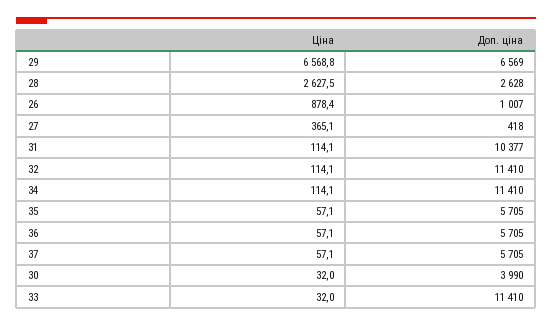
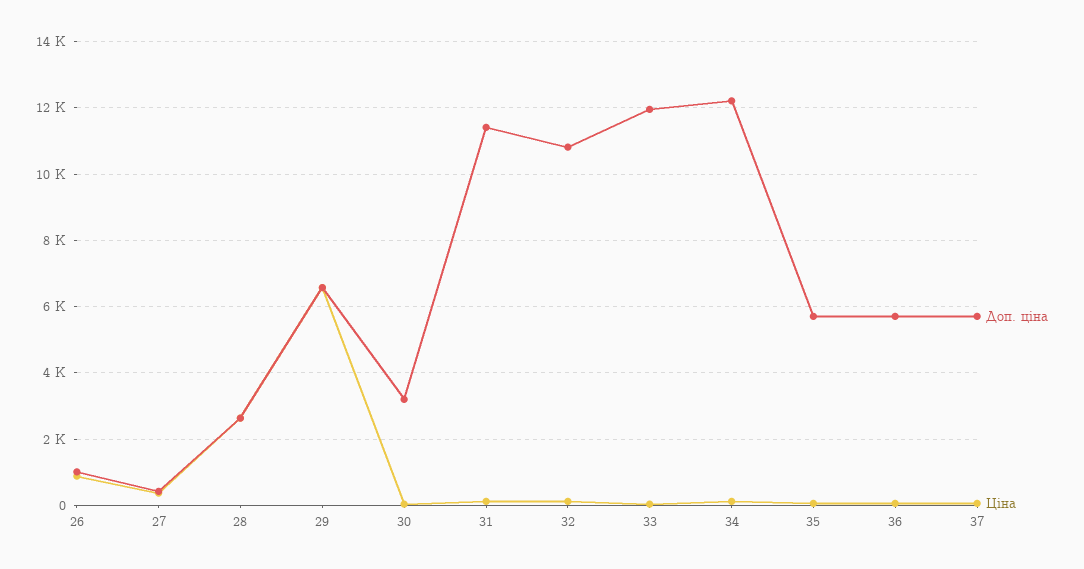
Доп. ціна, 31: 10377 -> 11400
Доп. ціна, 32: 11410 -> 10800
Доп. ціна, 34: 11410 -> 12200
Доп. ціна, 30: 3990 -> 3200
Доп. ціна, 33: 11410 -> 12000

